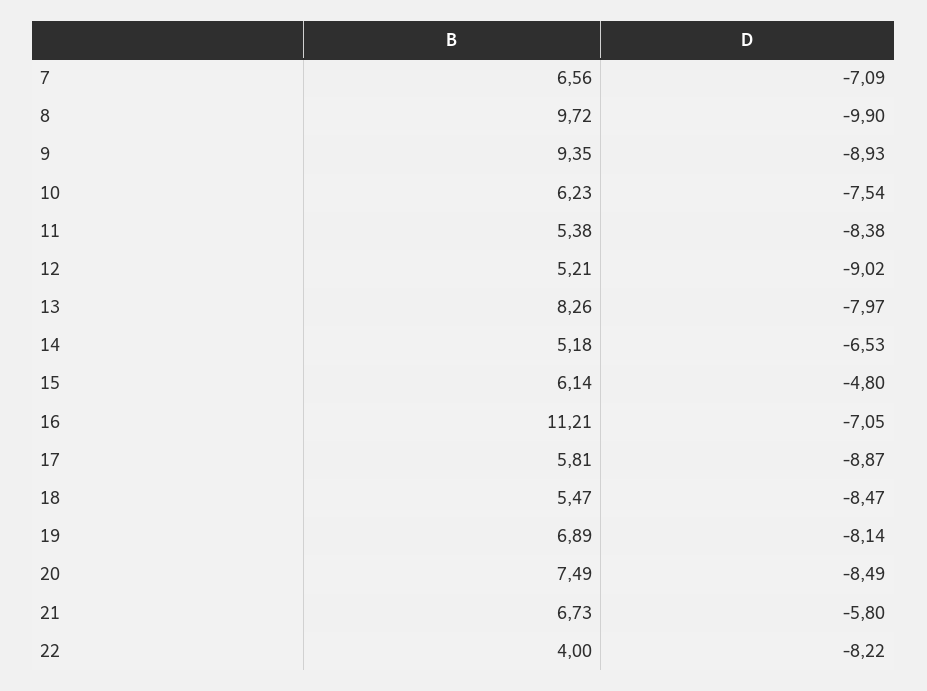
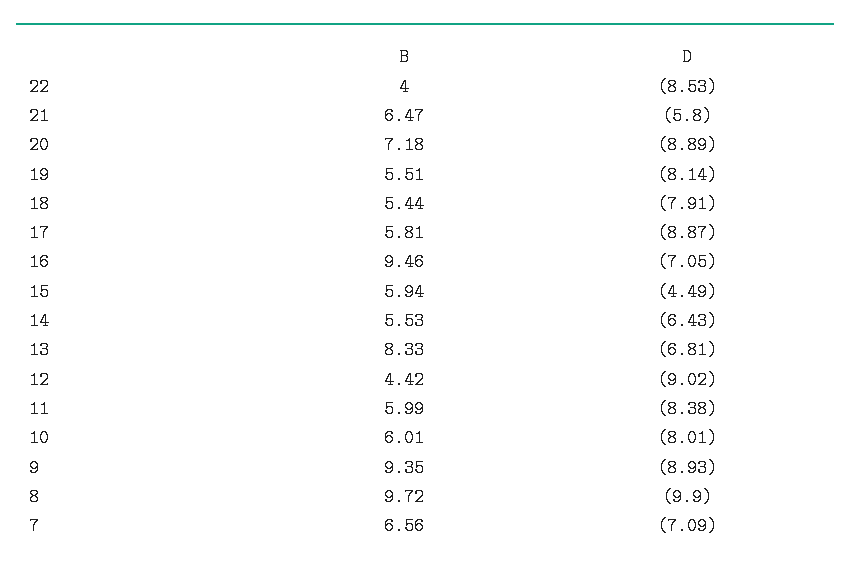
B, 10: 6.23 -> 6.01
D, 10: -7.54 -> -8.01
B, 11: 5.38 -> 5.99
B, 12: 5.21 -> 4.42
B, 13: 8.26 -> 8.33
D, 13: -7.97 -> -6.81
B, 14: 5.18 -> 5.53
D, 14: -6.53 -> -6.43
B, 15: 6.14 -> 5.94
D, 15: -4.8 -> -4.49
B, 16: 11.21 -> 9.46
B, 18: 5.47 -> 5.44
D, 18: -8.47 -> -7.91
B, 19: 6.89 -> 5.51
B, 20: 7.49 -> 7.18
D, 20: -8.49 -> -8.89
B, 21: 6.73 -> 6.47
D, 22: -8.22 -> -8.53

